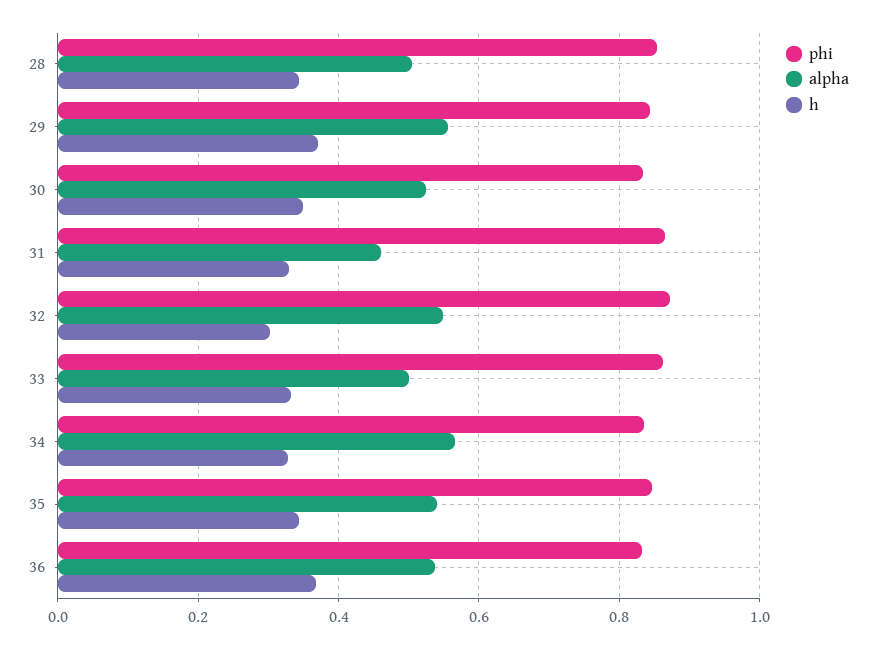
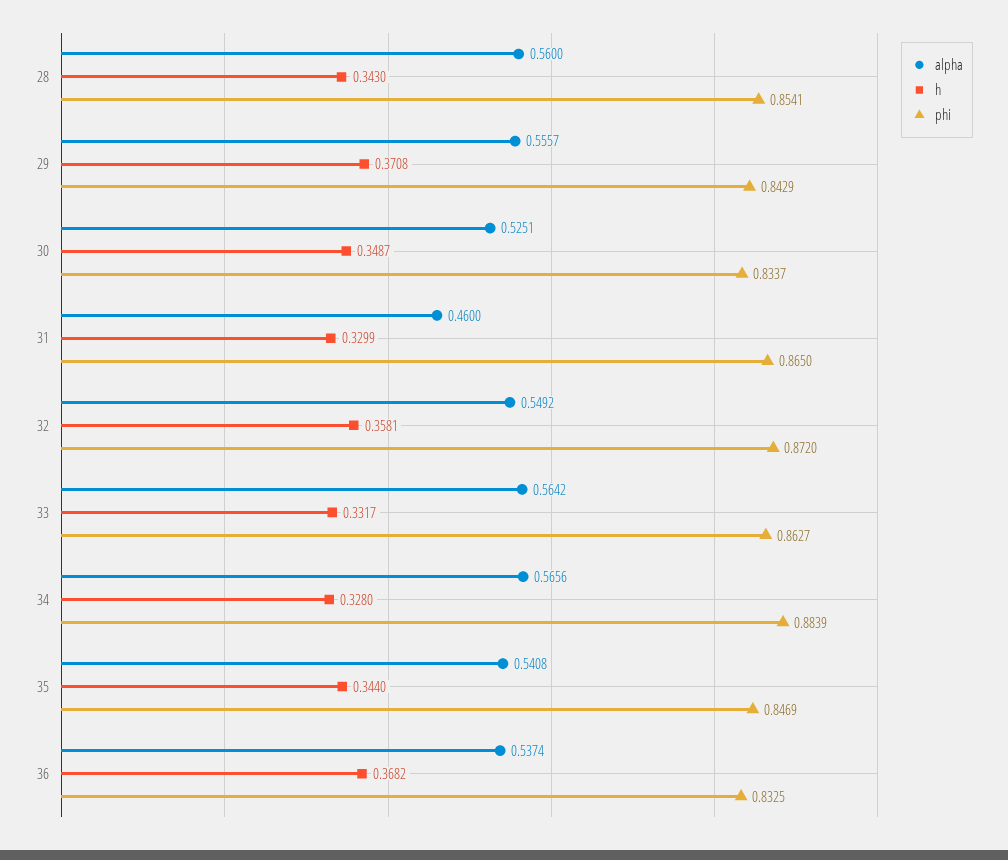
alpha, 28: 0.5 -> 0.56
h, 32: 0.3 -> 0.3581
alpha, 33: 0.5 -> 0.5642
phi, 34: 0.84 -> 0.8839

